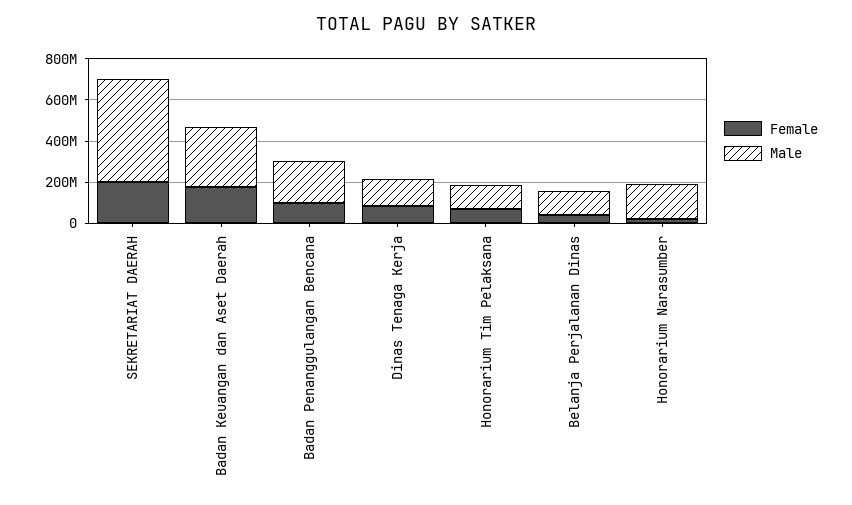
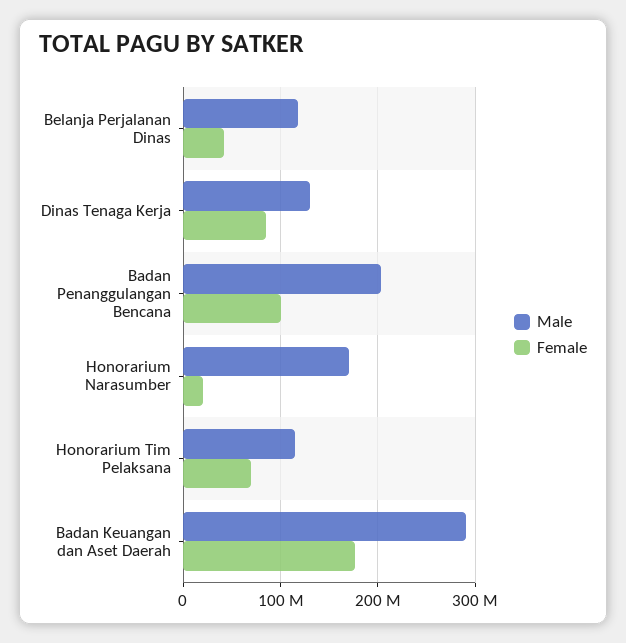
Female, SEKRETARIAT DAERAH: 200000000 -> none
Male, SEKRETARIAT DAERAH: 500000000 -> none

